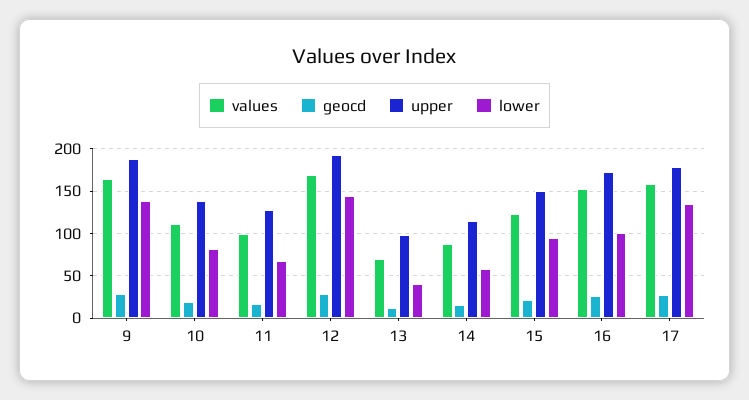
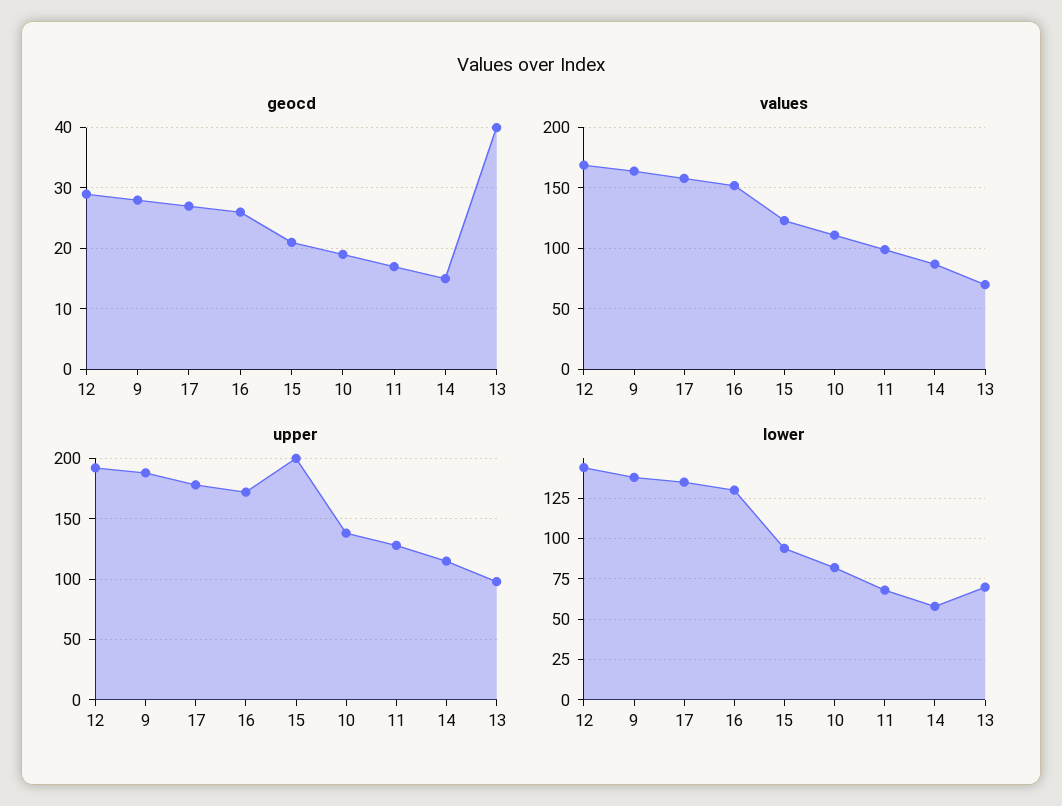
geocd, 13: 10 -> 40
lower, 13: 40 -> 70
upper, 15: 150 -> 200
lower, 16: 100 -> 130

